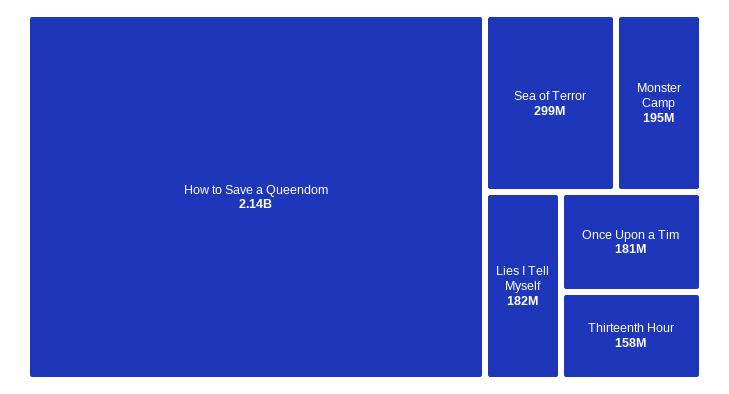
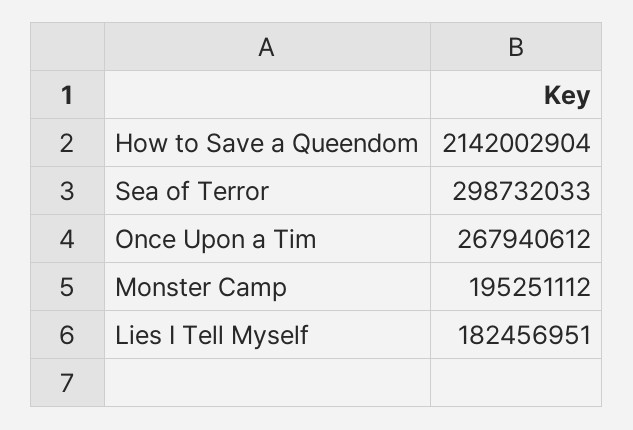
Once Upon a Tim: 181000000 -> 267940612
Thirteenth Hour: 158000000 -> none

